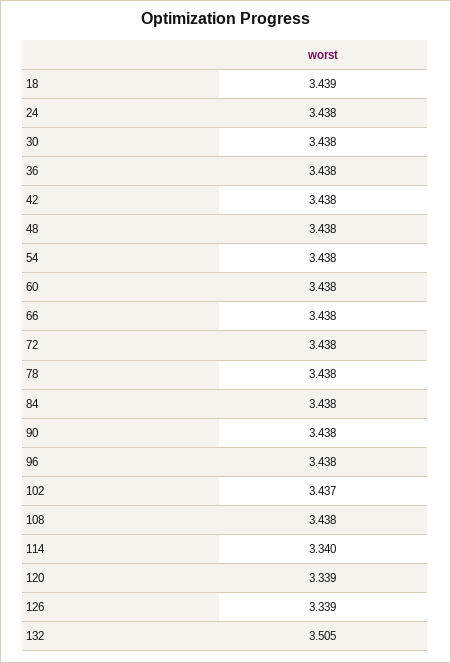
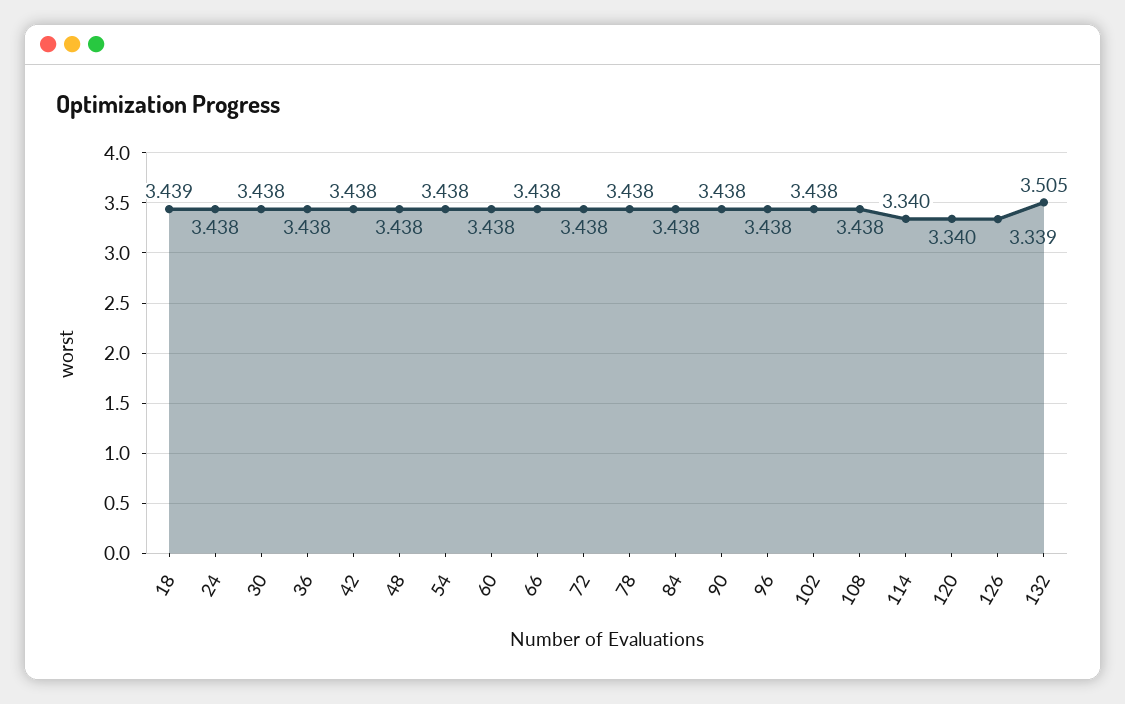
102: 3.437 -> 3.438
120: 3.339 -> 3.34

